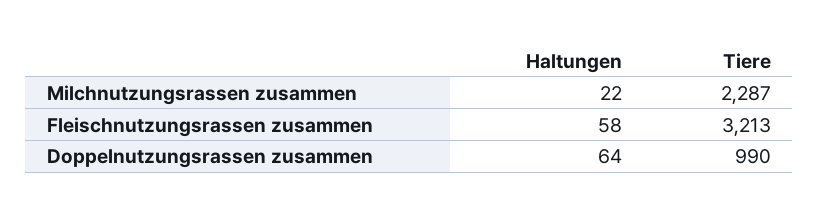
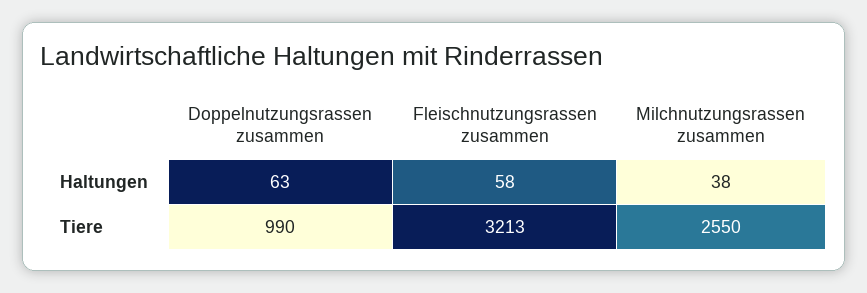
Haltungen, Milchnutzungsrassen zusammen: 22 -> 38
Tiere, Milchnutzungsrassen zusammen: 2287 -> 2550
Haltungen, Doppelnutzungsrassen zusammen: 64 -> 63

